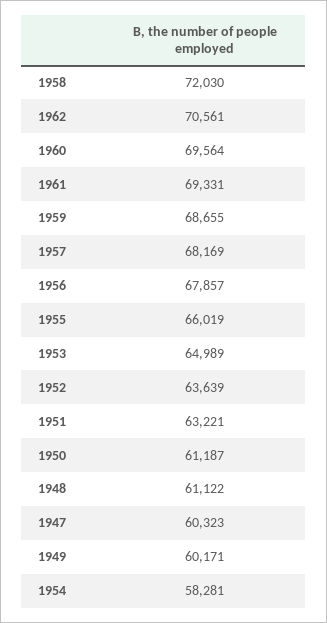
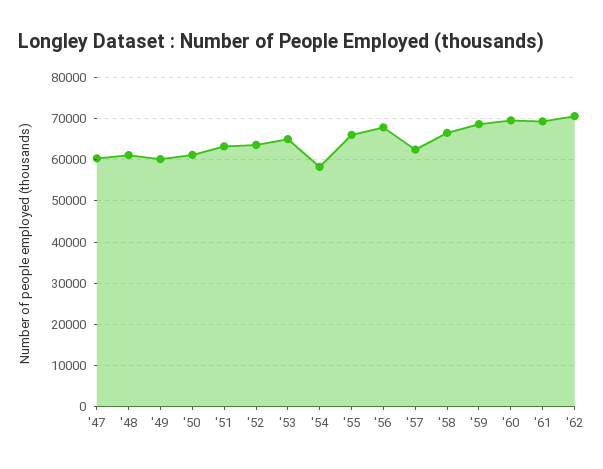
1958: 72030 -> 66000
1957: 68169 -> 62000

